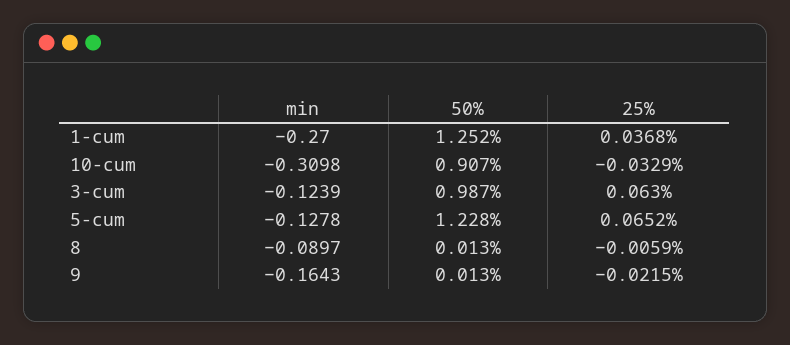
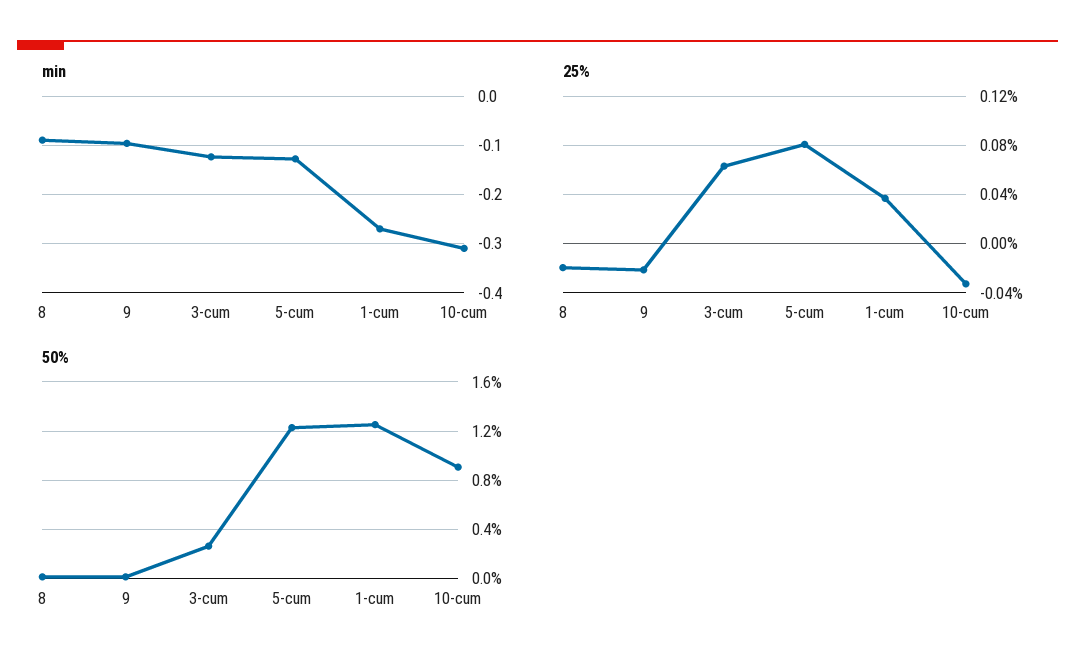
50%, 3-cum: 0.987 -> 0.25
25%, 5-cum: 0.0652 -> 0.08
25%, 8: -0.0059 -> -0.02
min, 9: -0.1643 -> -0.1

